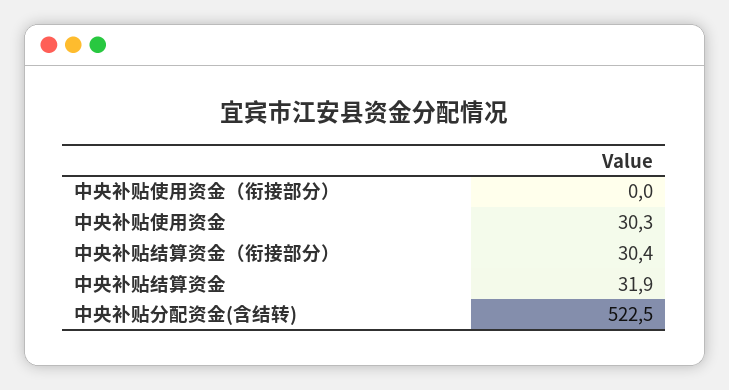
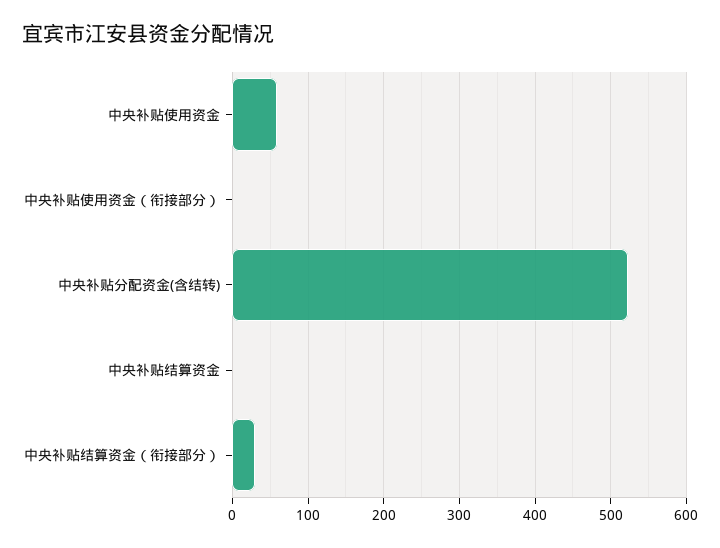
中央补贴使用资金: 30.3 -> 60
中央补贴结算资金: 31.9 -> 0

